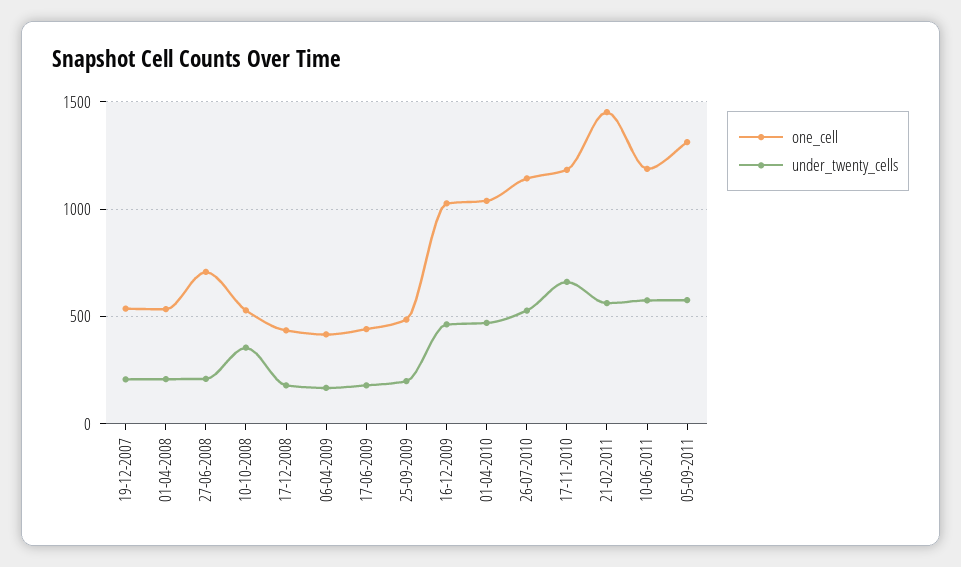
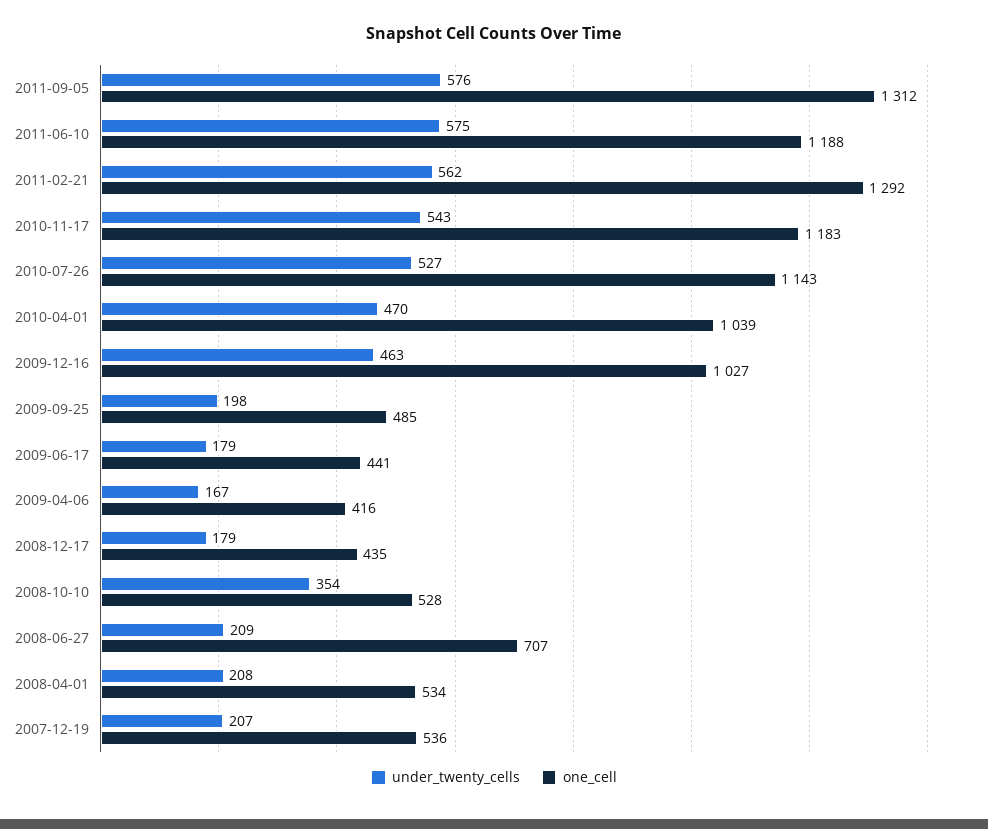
under_twenty_cells, 17-11-2010: 650 -> 543
one_cell, 21-02-2011: 1450 -> 1292

